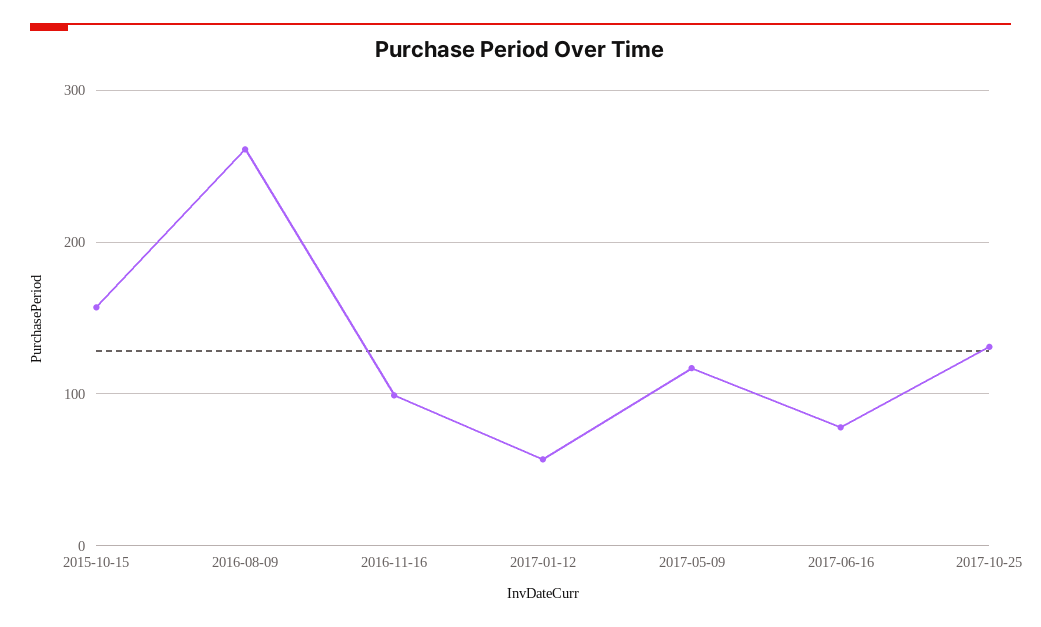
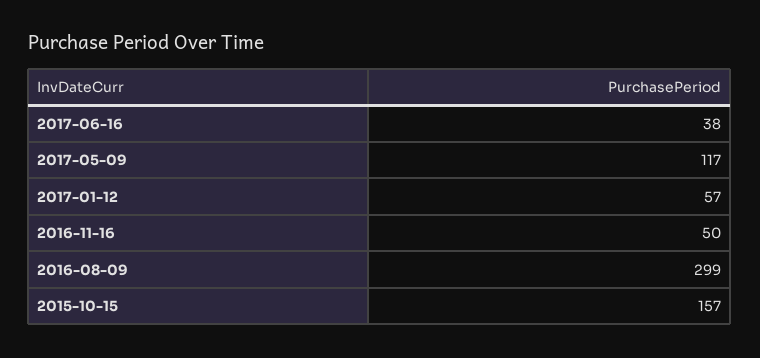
2016-08-09: 260 -> 299
2016-11-16: 100 -> 50
2017-06-16: 80 -> 38
2017-10-25: 130 -> none

